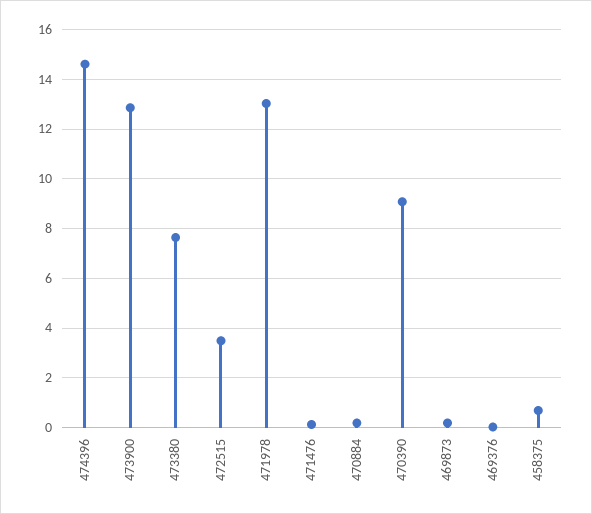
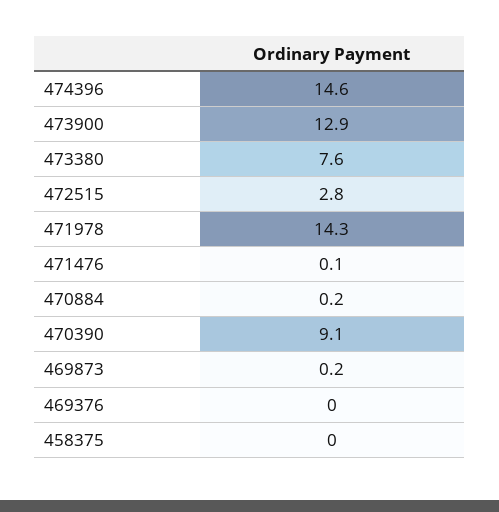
472515: 3.5 -> 2.8
471978: 13 -> 14.3
458375: 0.75 -> 0

